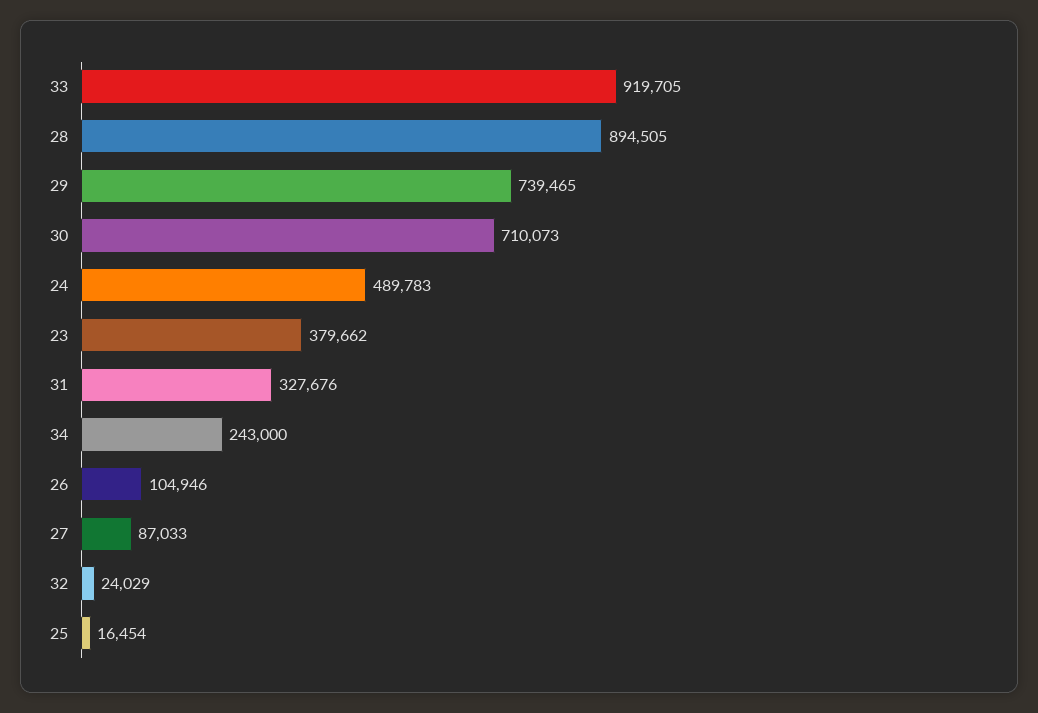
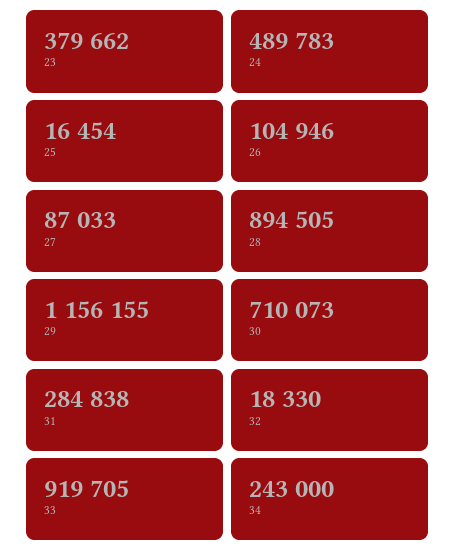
29: 739465 -> 1156155
31: 327676 -> 284838
32: 24029 -> 18330

